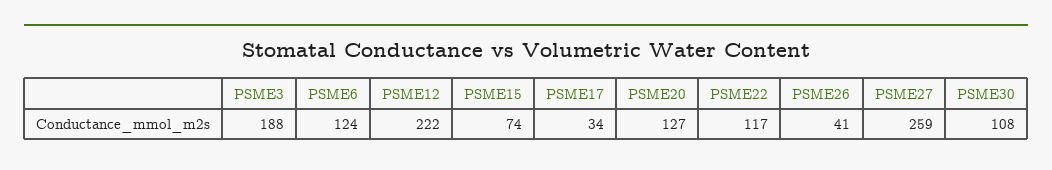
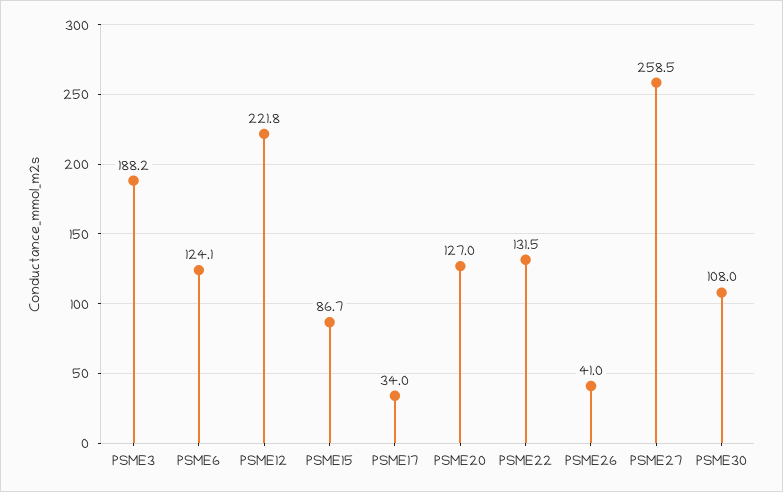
PSME15: 74 -> 86.7
PSME22: 117 -> 131.5

